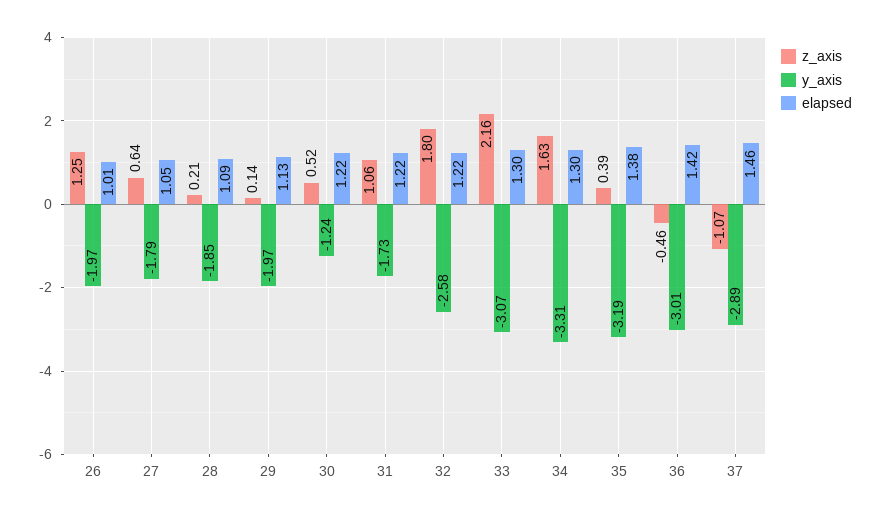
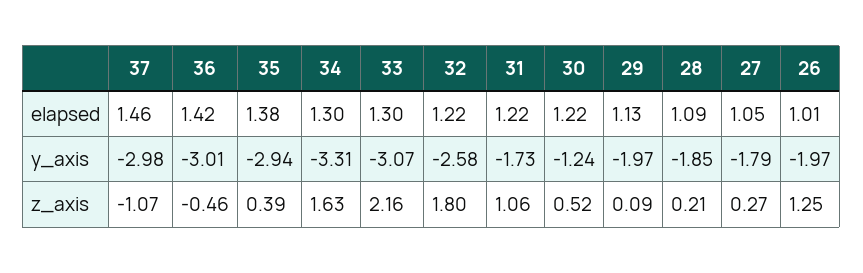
z_axis, 27: 0.64 -> 0.27
z_axis, 29: 0.14 -> 0.09
y_axis, 35: -3.19 -> -2.94
y_axis, 37: -2.89 -> -2.98

